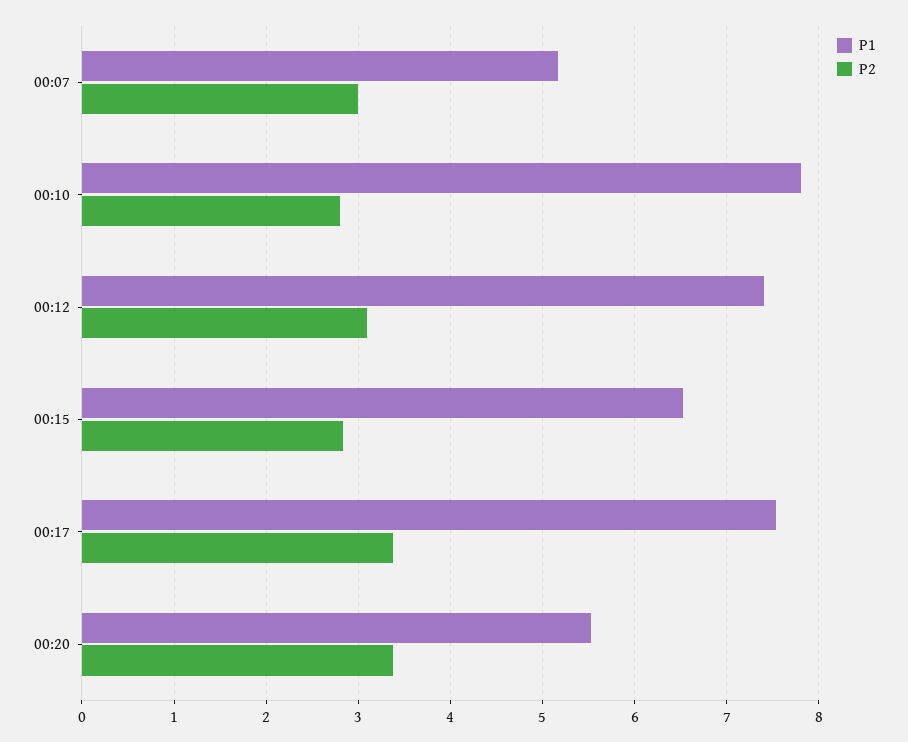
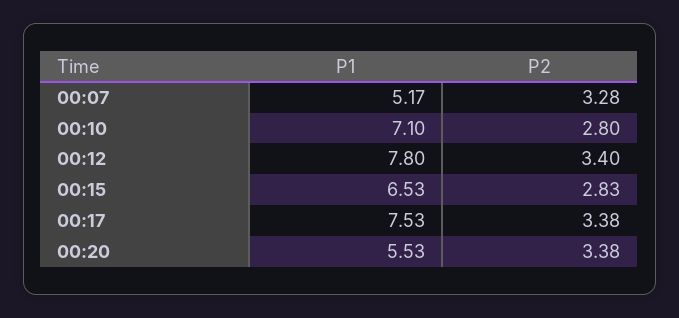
P2, 00:07: 3 -> 3.28
P1, 00:10: 7.8 -> 7.1
P1, 00:12: 7.4 -> 7.8
P2, 00:12: 3.1 -> 3.4

